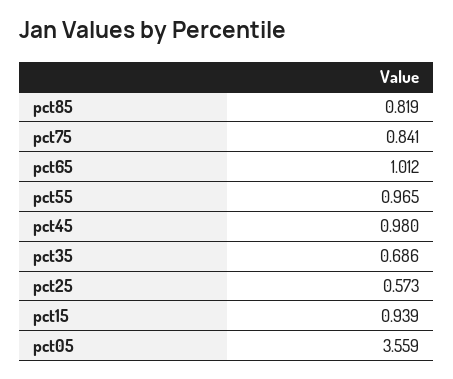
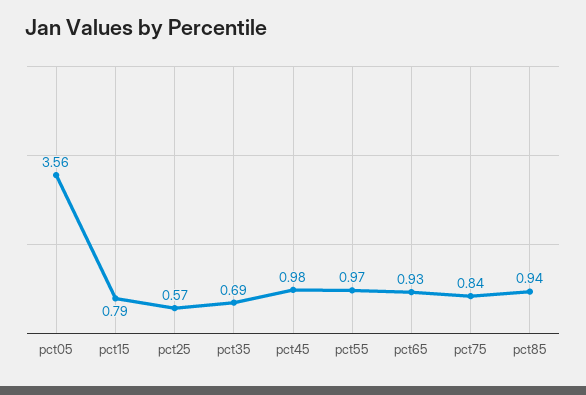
pct85: 0.819 -> 0.94
pct65: 1.012 -> 0.93
pct15: 0.939 -> 0.79

